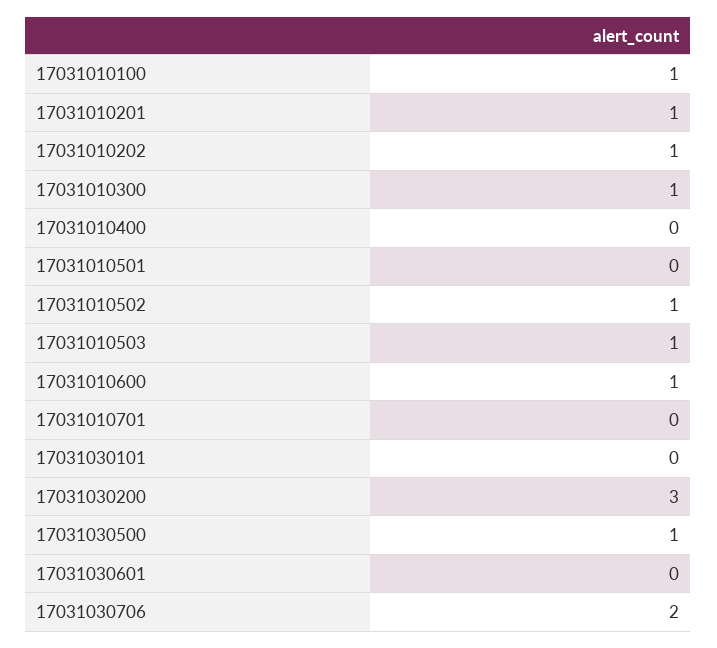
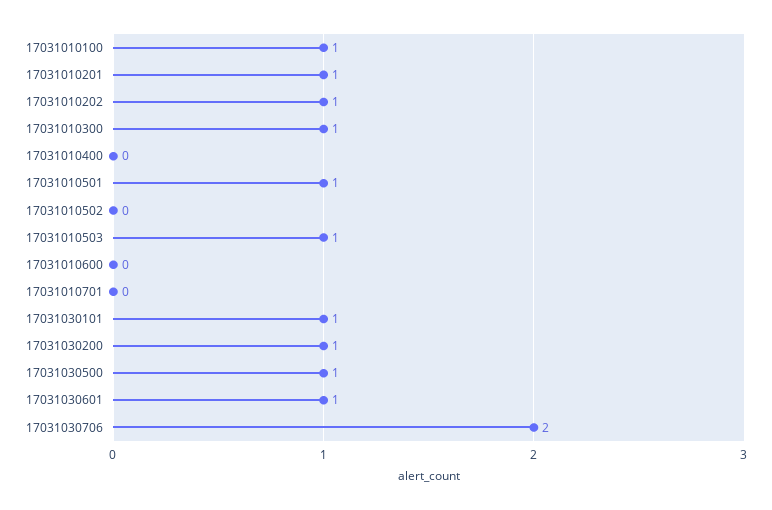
17031010501: 0 -> 1
17031010502: 1 -> 0
17031010600: 1 -> 0
17031030101: 0 -> 1
17031030200: 3 -> 1
17031030601: 0 -> 1

